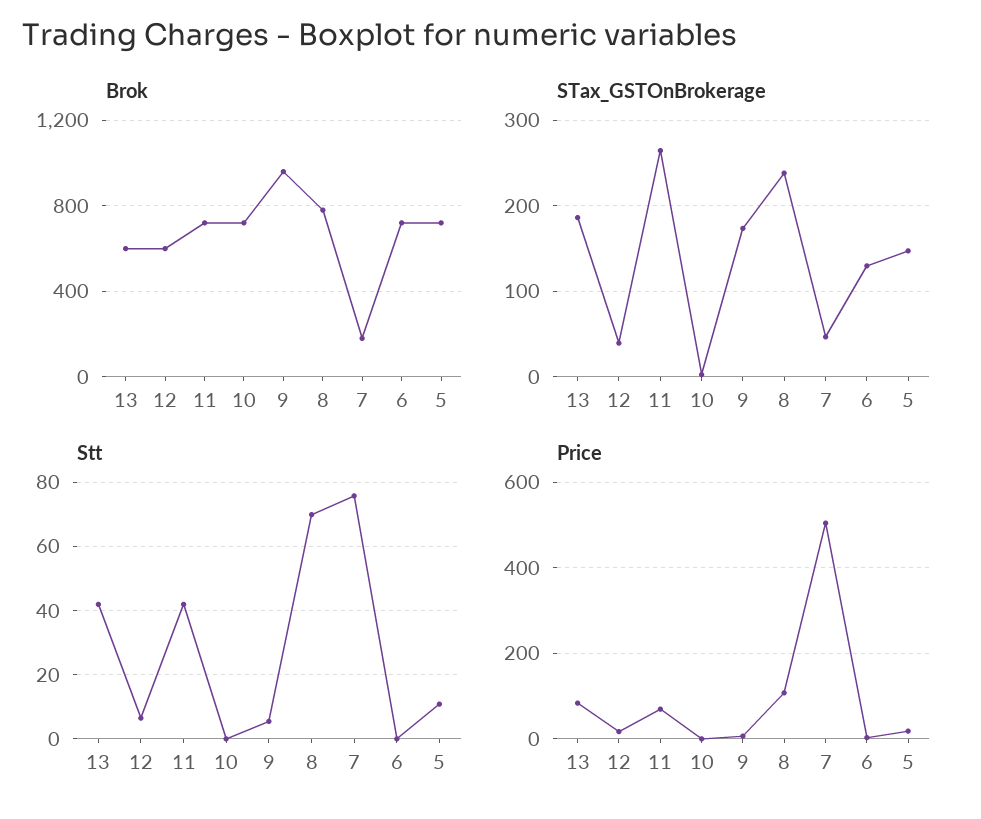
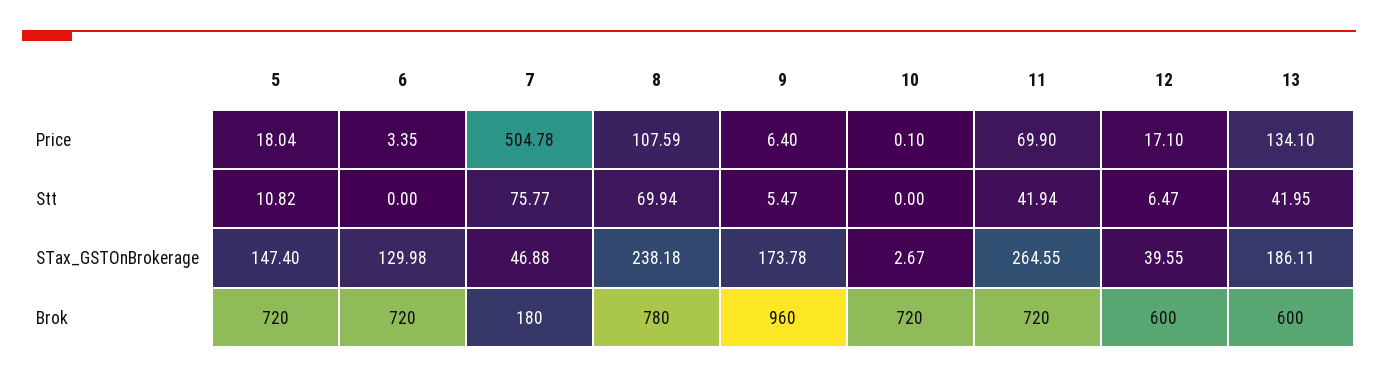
Price, 13: 80 -> 134.1

